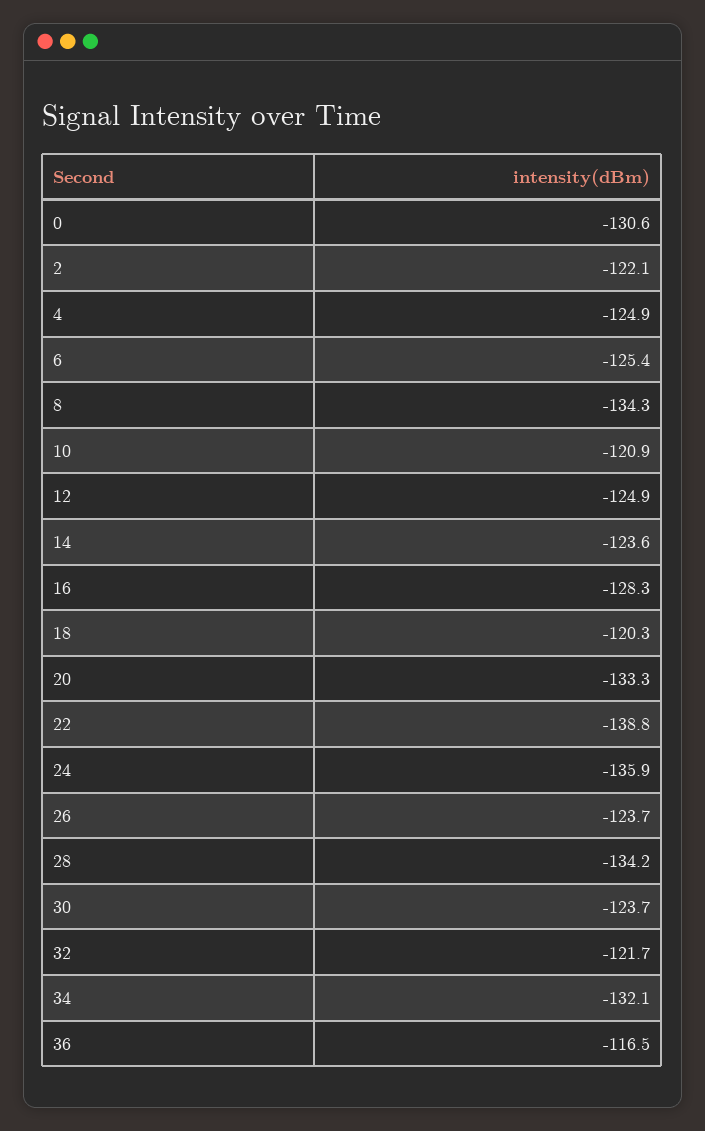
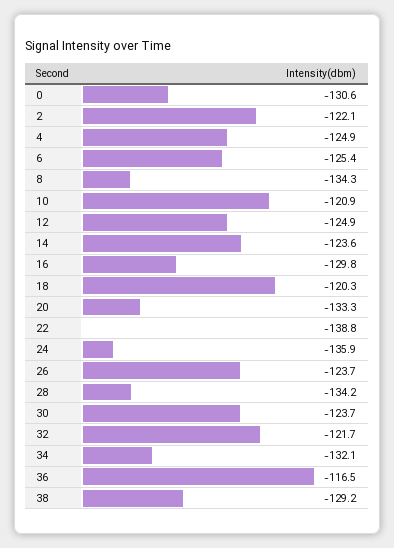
16: -128.3 -> -129.8
38: none -> -129.2

